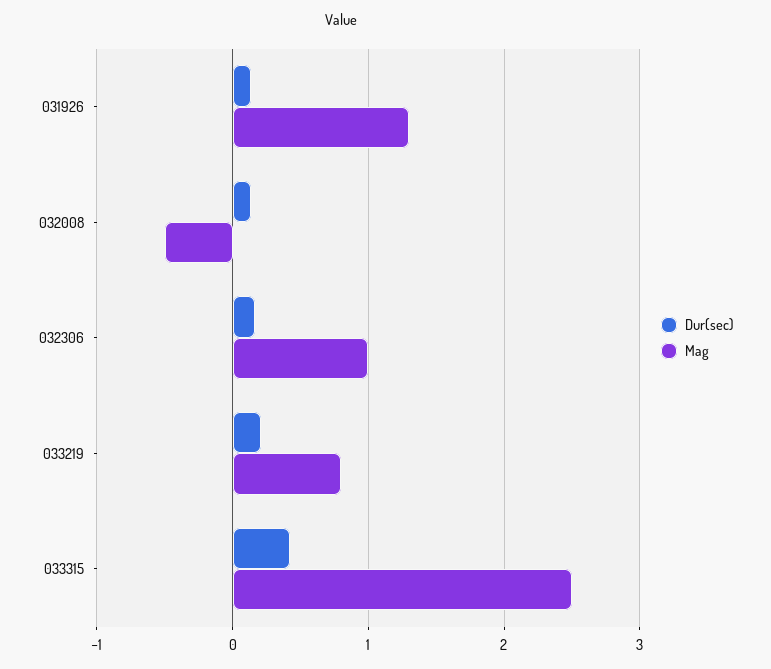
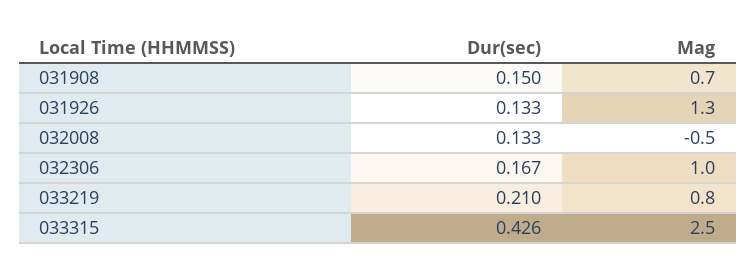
Dur(sec), 031908: none -> 0.15
Mag, 031908: none -> 0.7

